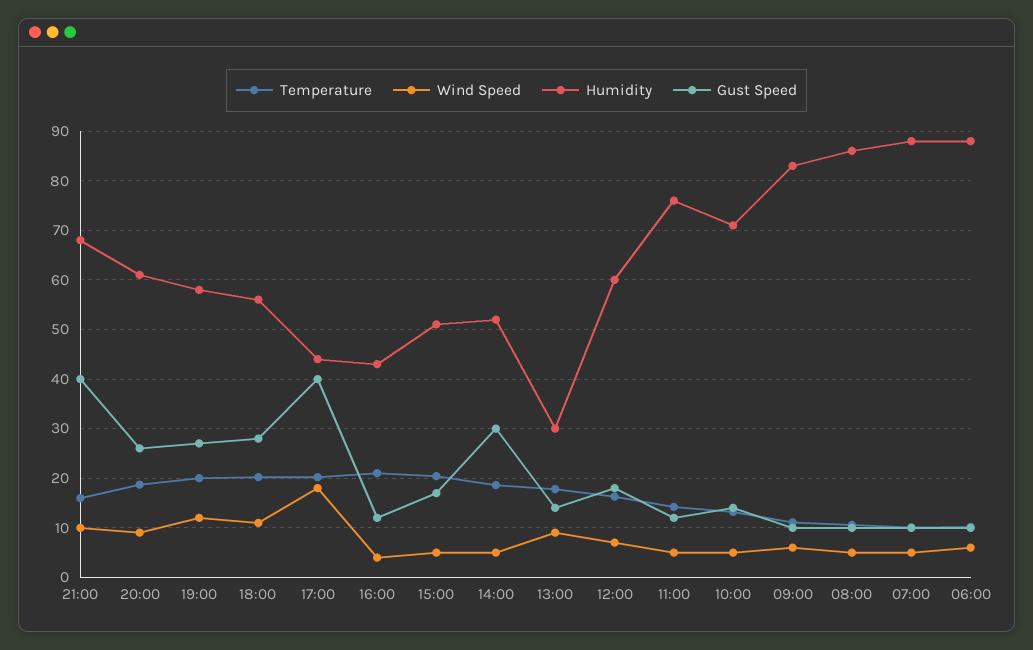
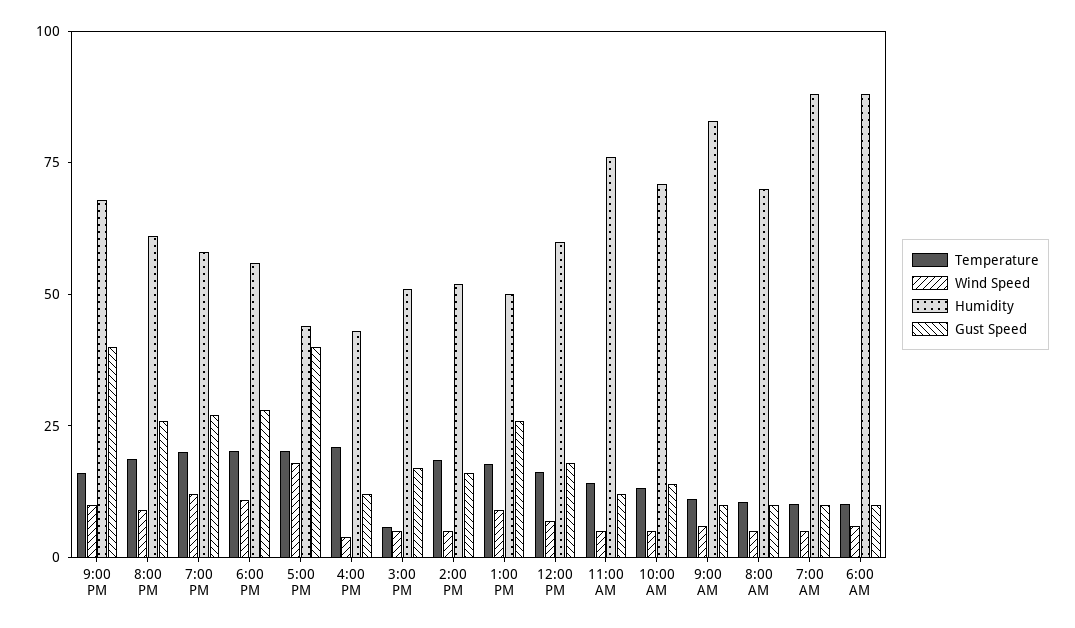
Temperature, 15:00: 20 -> 5
Gust Speed, 14:00: 30 -> 15
Humidity, 13:00: 30 -> 50
Gust Speed, 13:00: 14 -> 25
Humidity, 08:00: 86 -> 70

